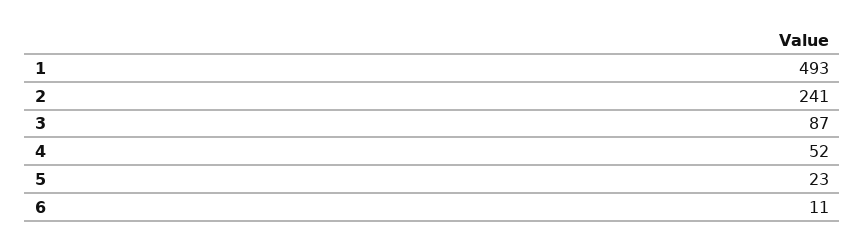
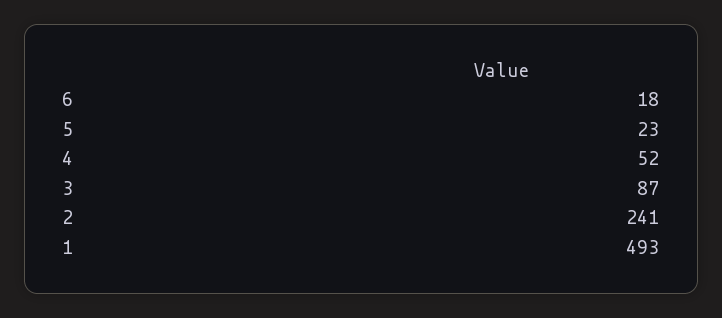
6: 11 -> 18

